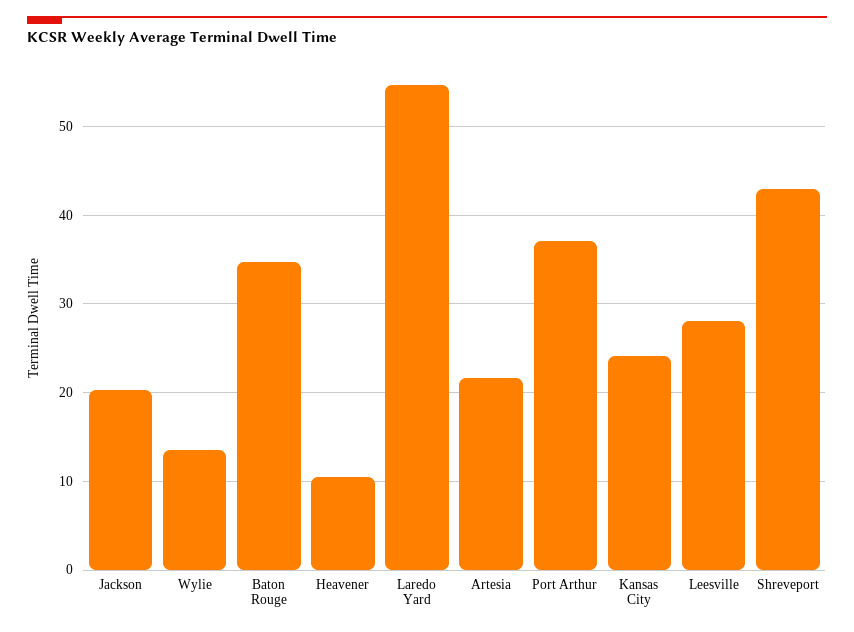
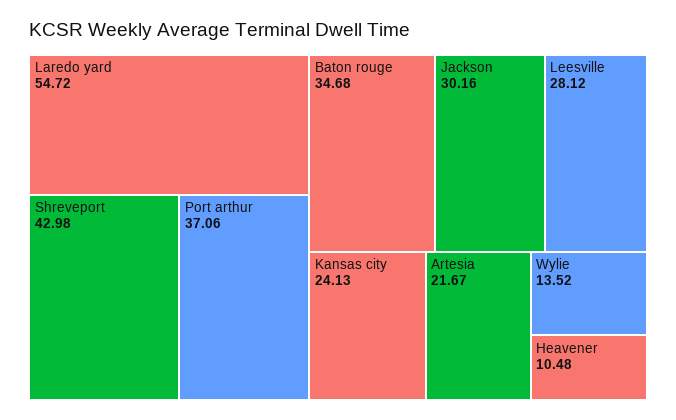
Jackson: 20 -> 30.16

